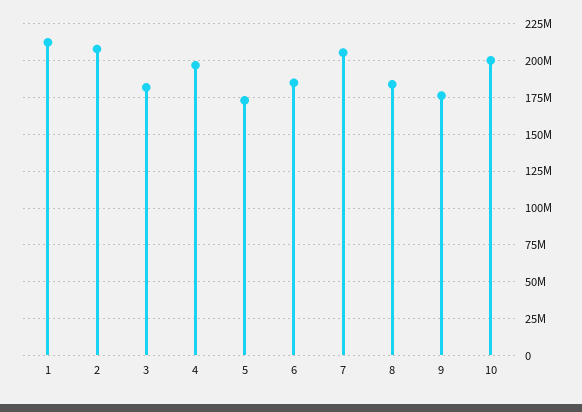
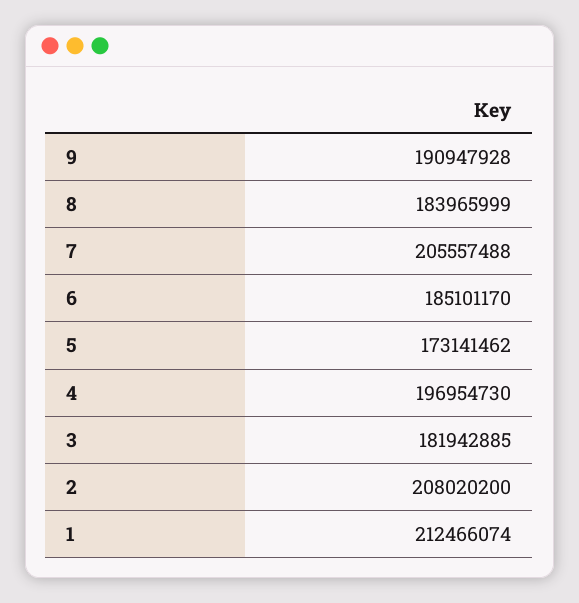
9: 175000000 -> 190947928
10: 200000000 -> none

